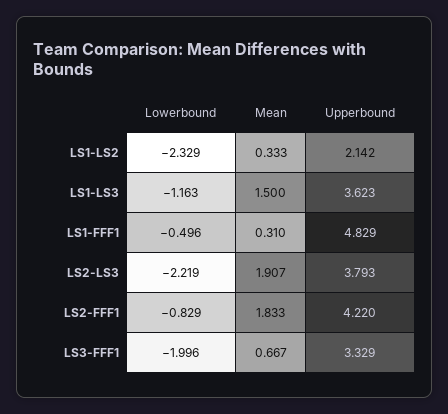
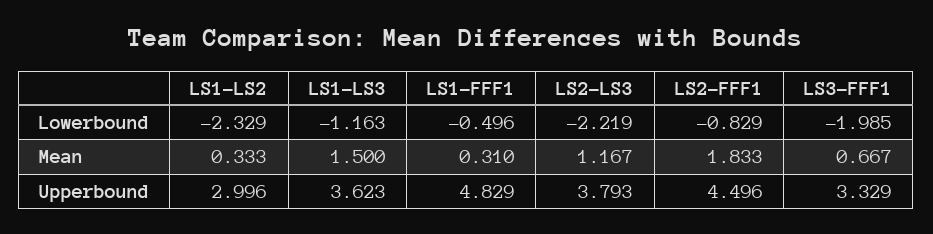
Upperbound, LS1-LS2: 2.142 -> 2.996
Mean, LS2-LS3: 1.907 -> 1.167
Upperbound, LS2-FFF1: 4.22 -> 4.496
Lowerbound, LS3-FFF1: -1.996 -> -1.985

